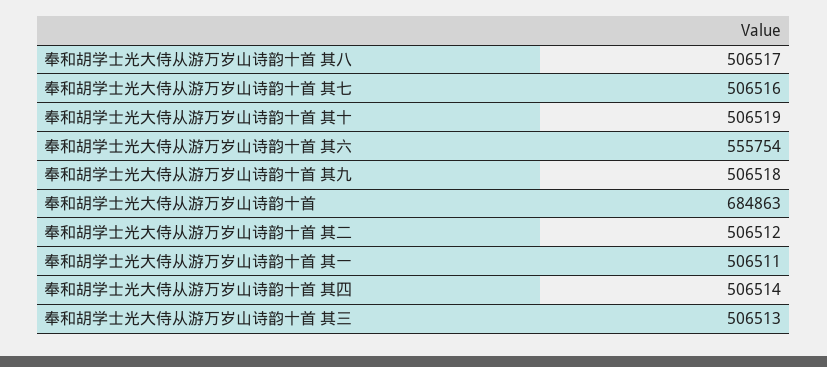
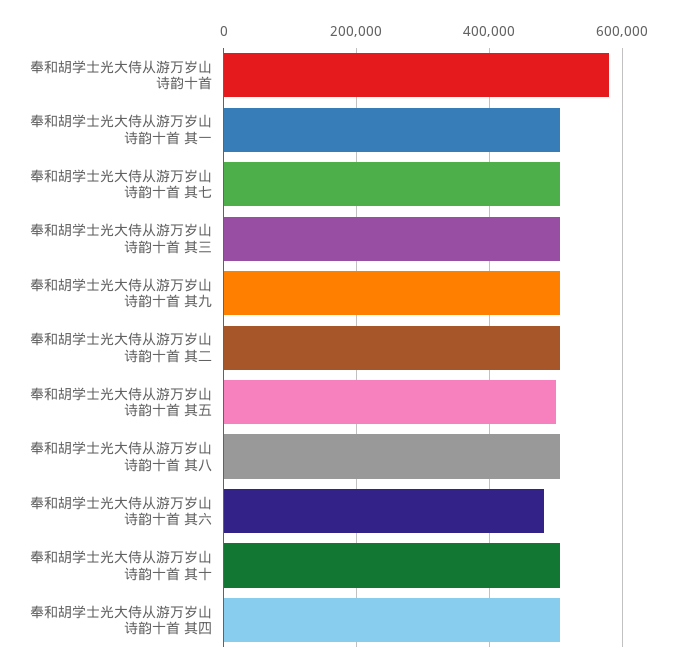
奉和胡学士光大侍从游万岁山诗韵十首 其六: 555754 -> 480000
奉和胡学士光大侍从游万岁山诗韵十首: 684863 -> 580000
奉和胡学士光大侍从游万岁山诗韵十首 其五: none -> 500000

